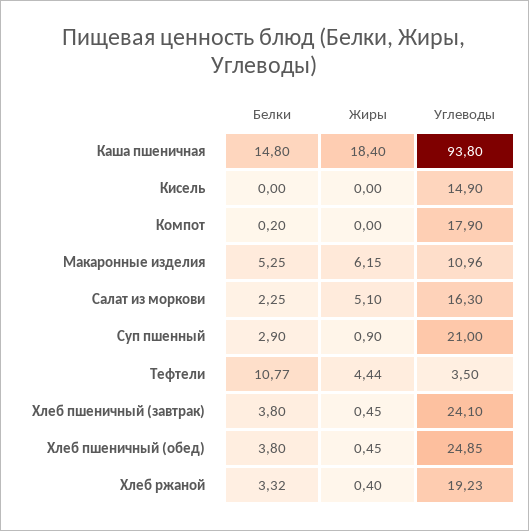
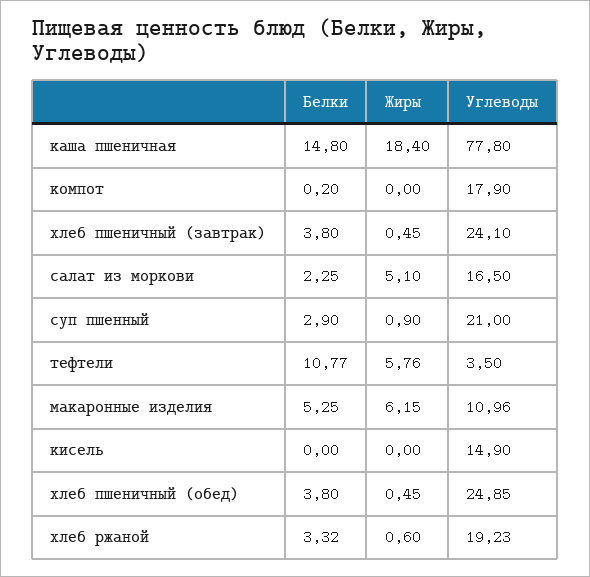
Углеводы, Каша пшеничная: 93.8 -> 77.8
Углеводы, Салат из моркови: 16.3 -> 16.5
Жиры, Тефтели: 4.44 -> 5.76
Жиры, Хлеб ржаной: 0.4 -> 0.6

